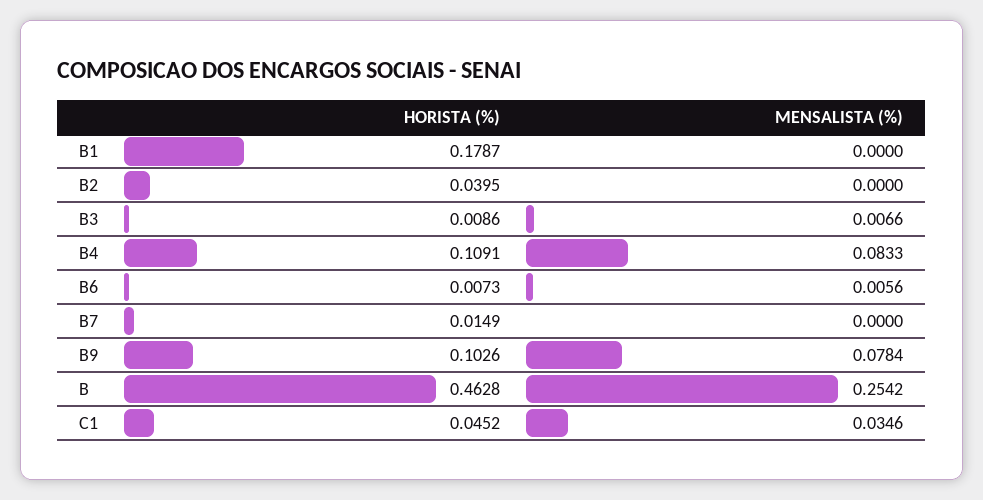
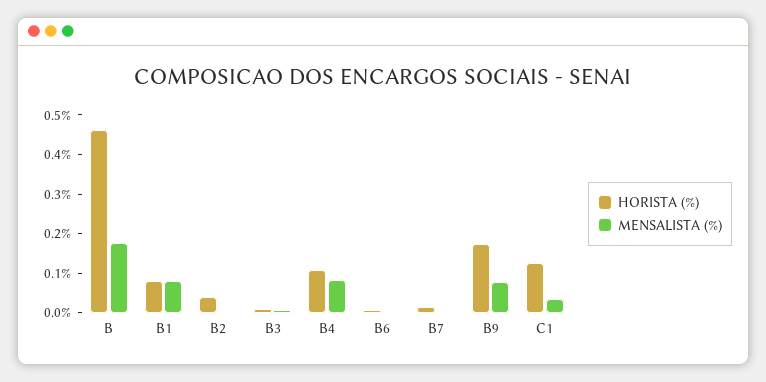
HORISTA (%), B1: 0.1787 -> 0.075
MENSALISTA (%), B1: 0 -> 0.075
HORISTA (%), B9: 0.1026 -> 0.175
MENSALISTA (%), B: 0.2542 -> 0.175
HORISTA (%), C1: 0.0452 -> 0.125

